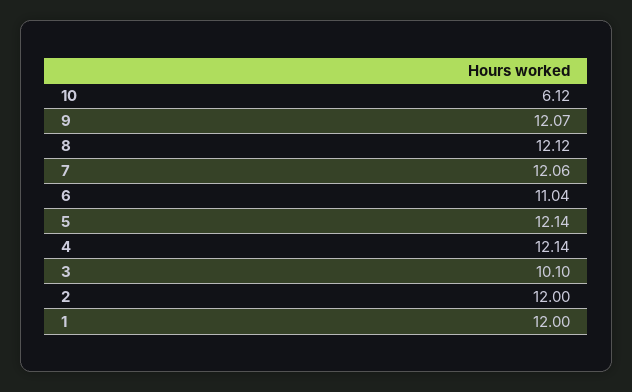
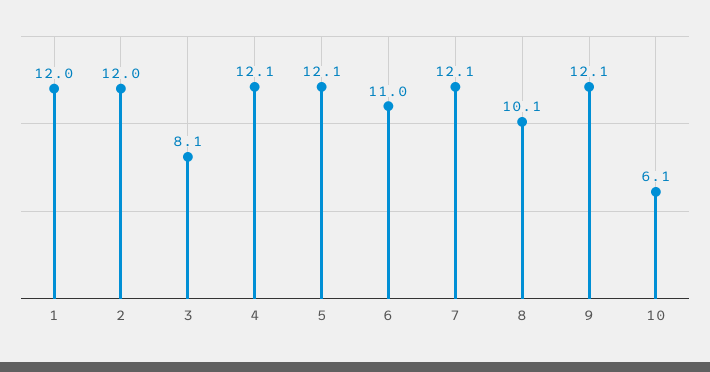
8: 12.12 -> 10.1
3: 10.1 -> 8.1

